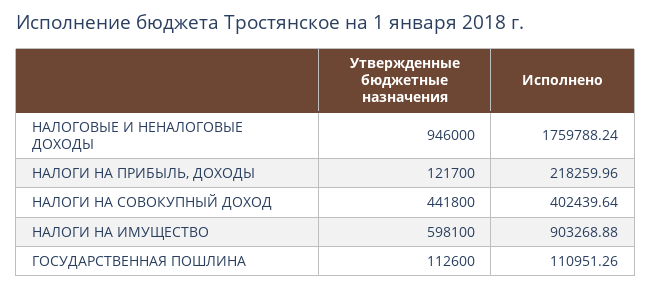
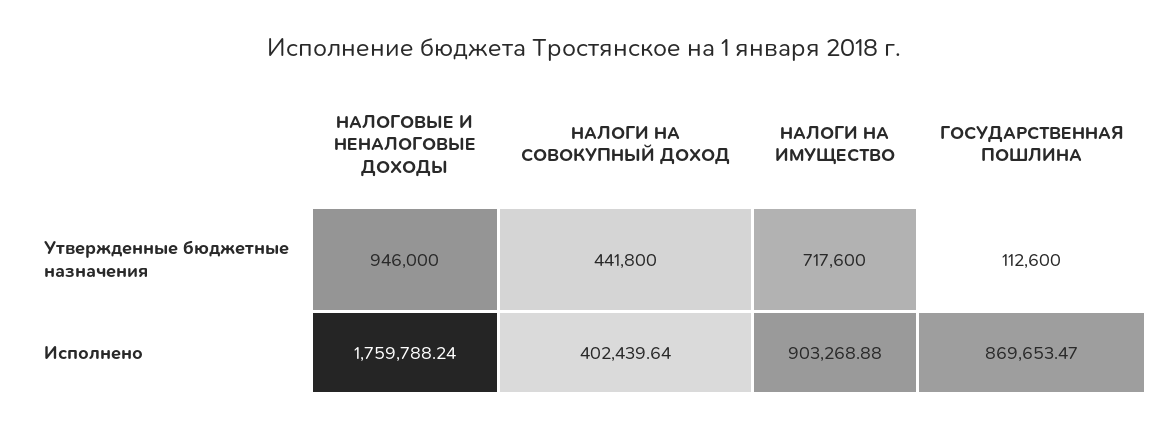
Утвержденные бюджетные назначения, НАЛОГИ НА ПРИБЫЛЬ, ДОХОДЫ: 121700 -> none
Исполнено, НАЛОГИ НА ПРИБЫЛЬ, ДОХОДЫ: 218259.96 -> none
Утвержденные бюджетные назначения, НАЛОГИ НА ИМУЩЕСТВО: 598100 -> 717600
Исполнено, ГОСУДАРСТВЕННАЯ ПОШЛИНА: 110951.26 -> 869653.47

